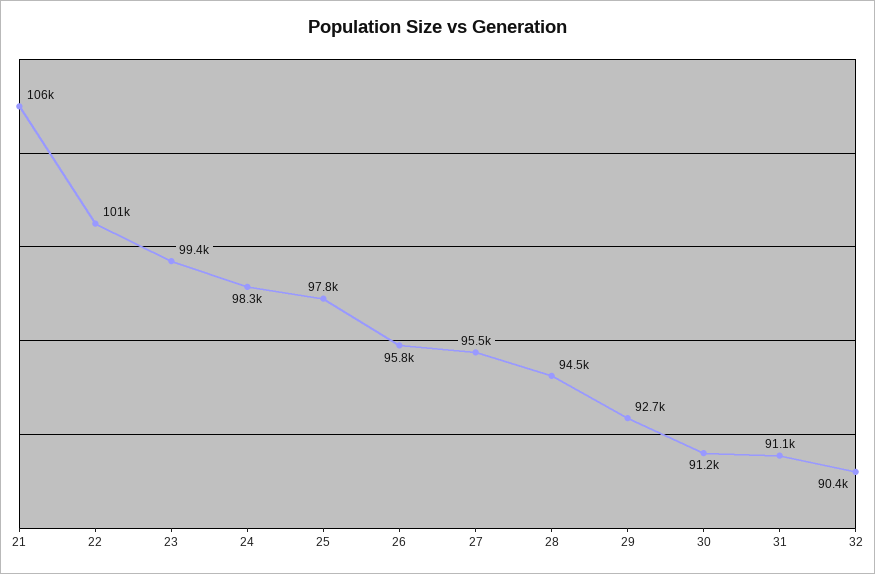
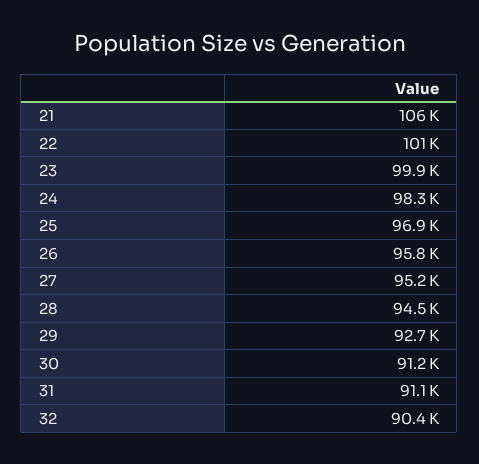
23: 99400 -> 99900
25: 97800 -> 96900
27: 95500 -> 95200

